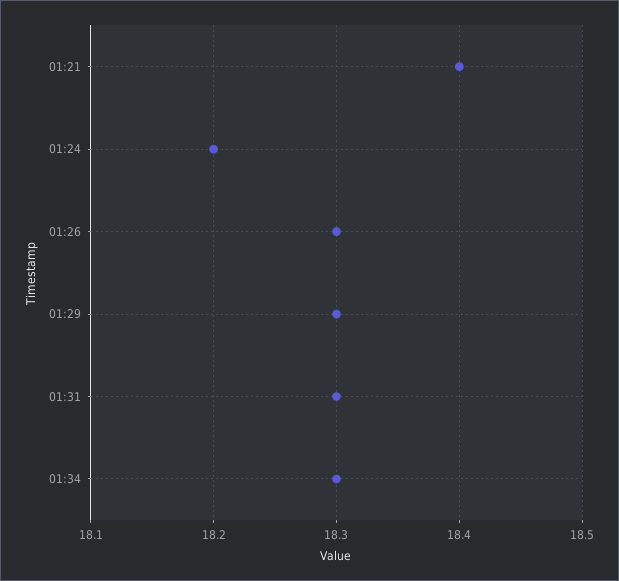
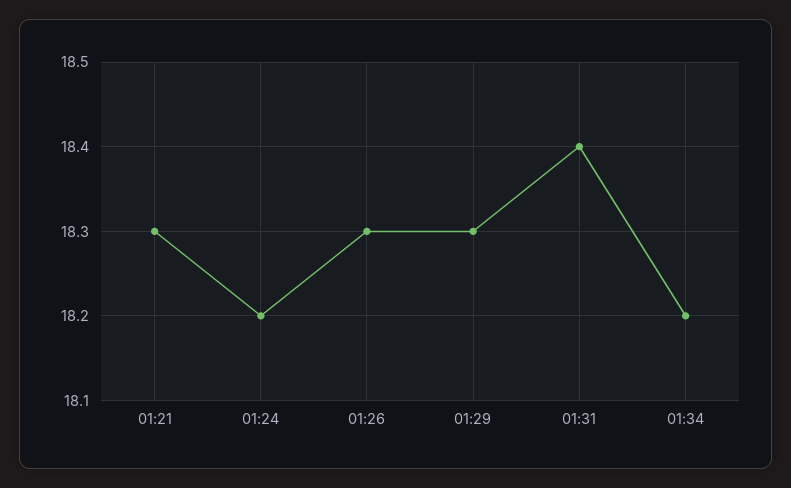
01:21: 18.4 -> 18.3
01:31: 18.3 -> 18.4
01:34: 18.3 -> 18.2

